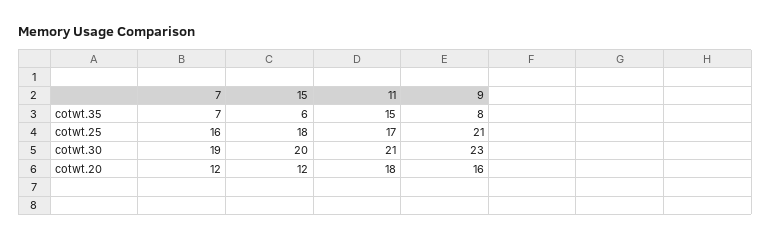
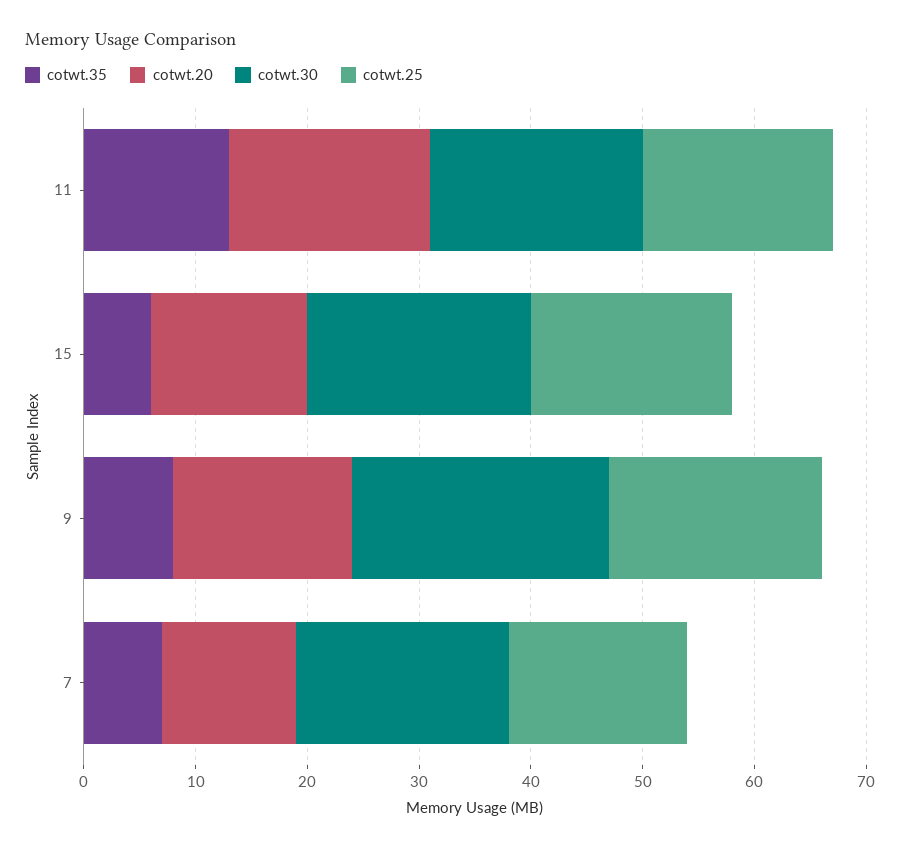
cotwt.35, 11: 15 -> 13
cotwt.25, 9: 21 -> 19
cotwt.30, 11: 21 -> 19
cotwt.20, 15: 12 -> 14

